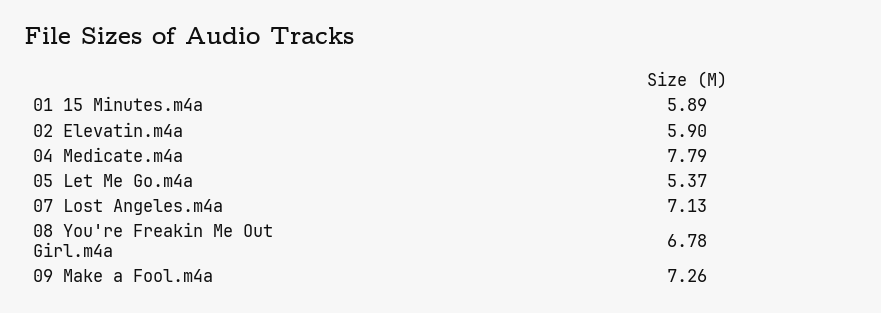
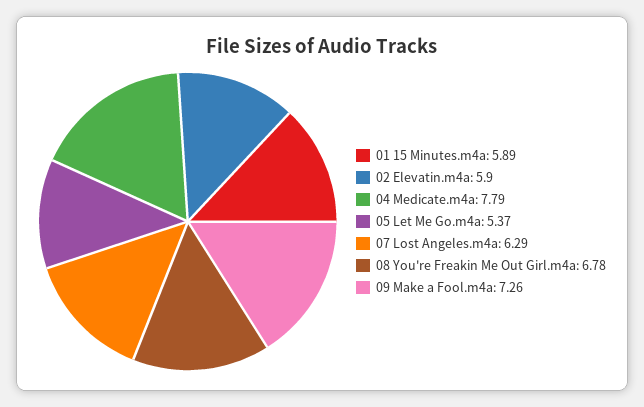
07 Lost Angeles.m4a: 7.13 -> 6.29

